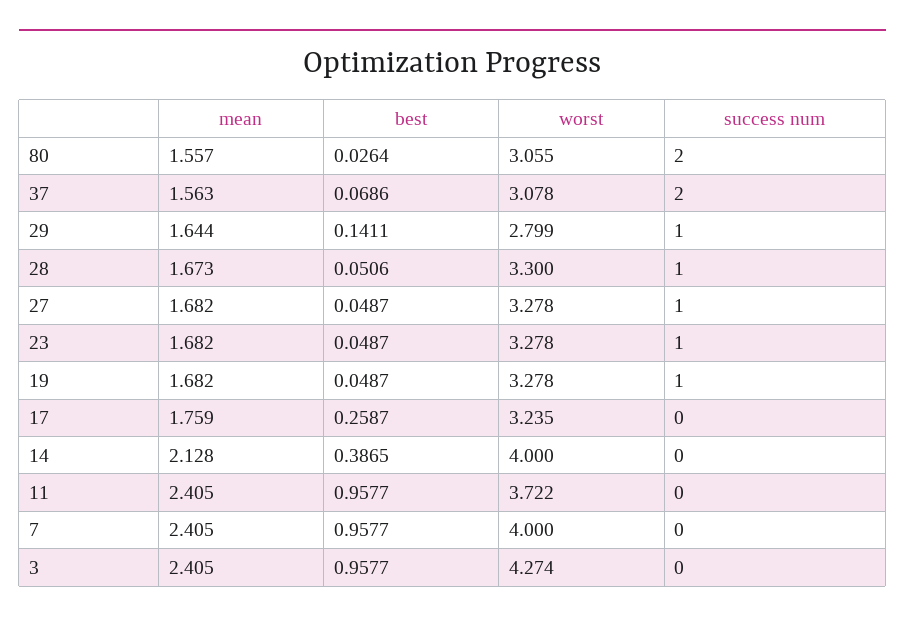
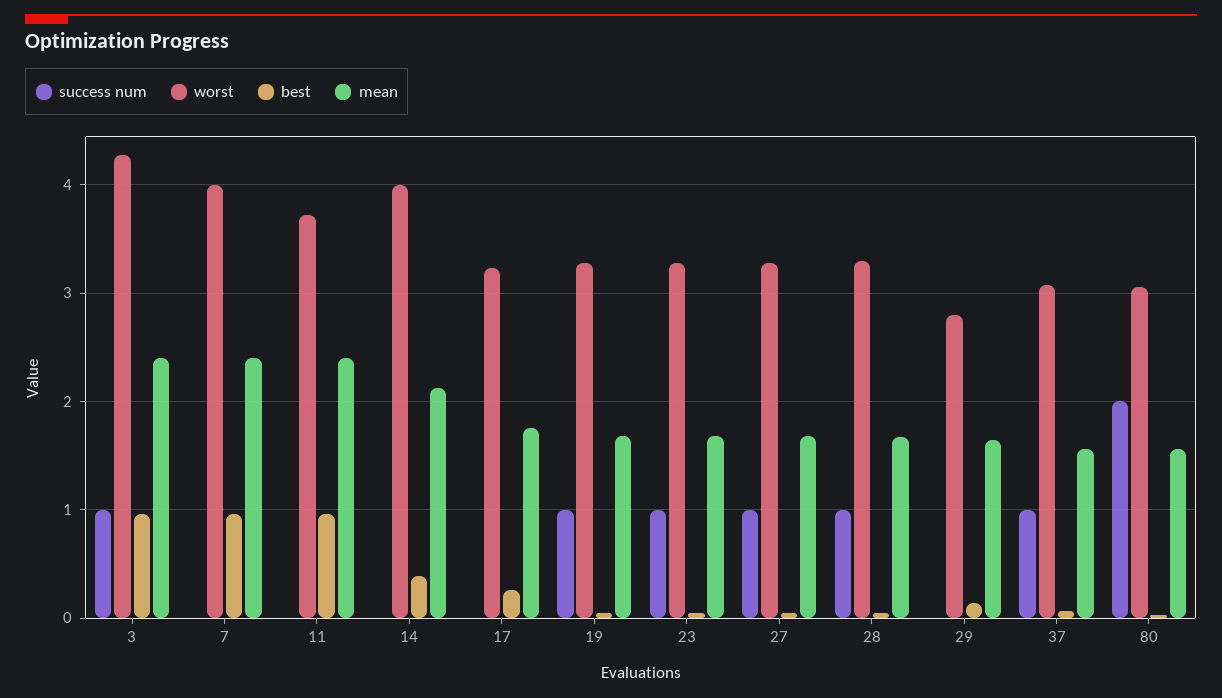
success num, 37: 2 -> 1
success num, 29: 1 -> 0
success num, 3: 0 -> 1

